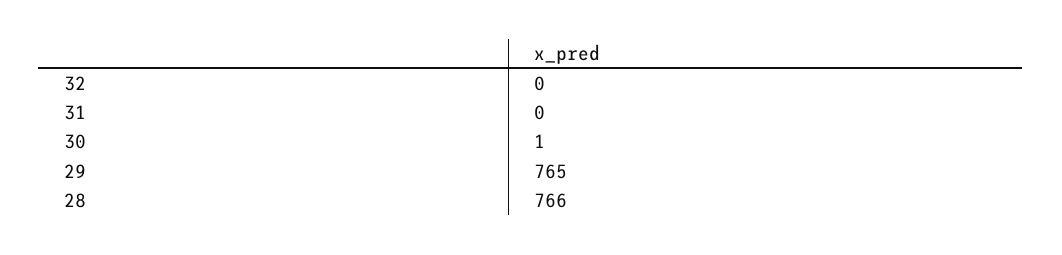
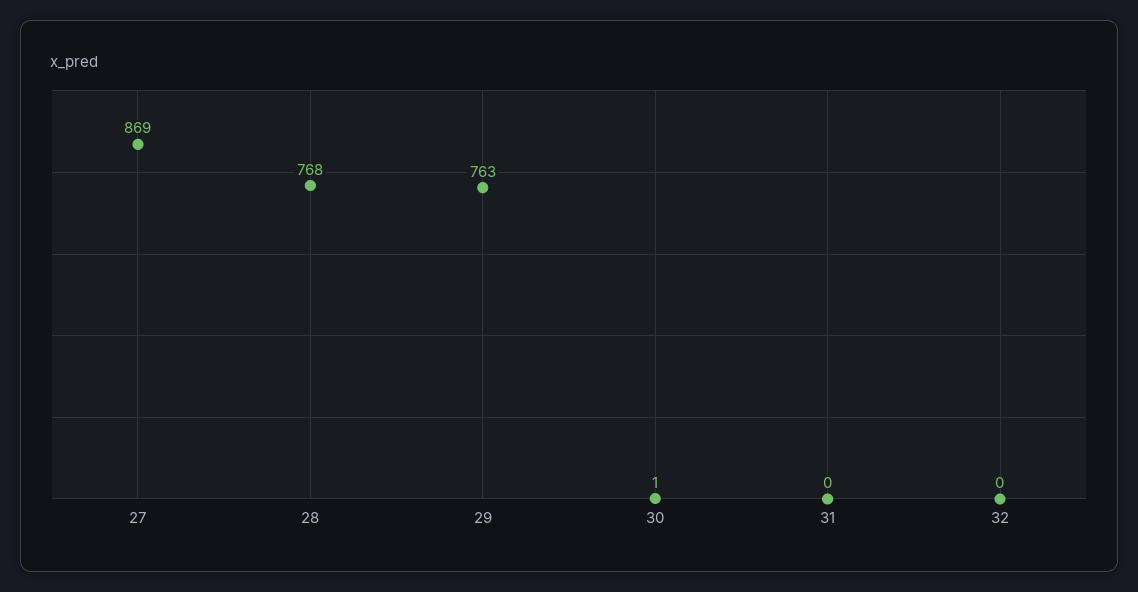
29: 765 -> 763
28: 766 -> 768
27: none -> 869

